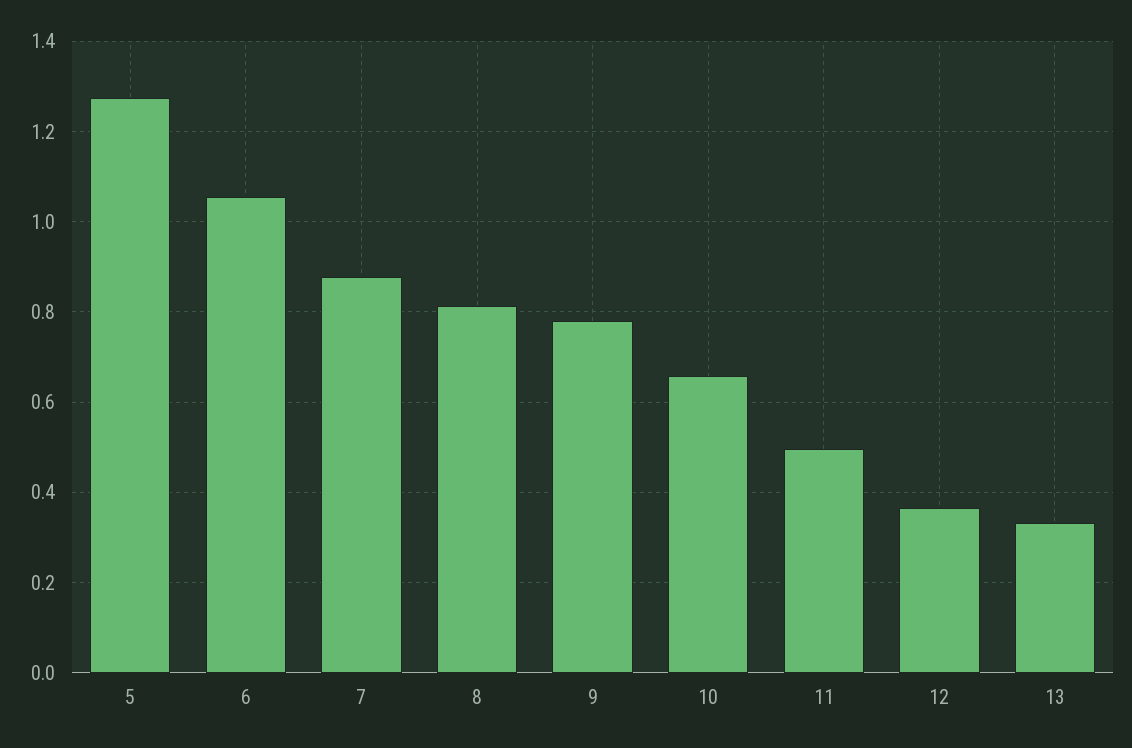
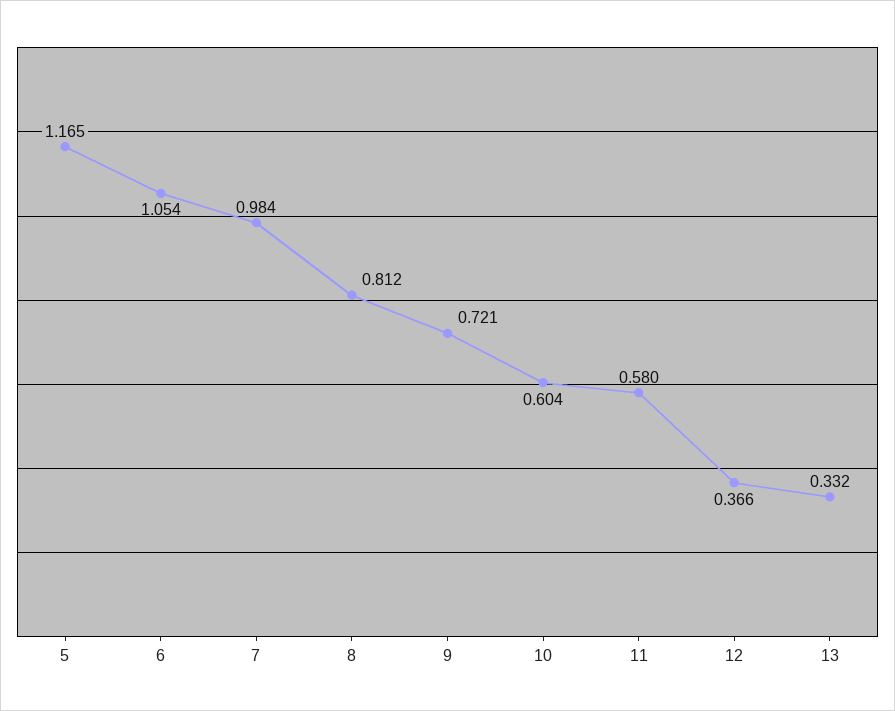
5: 1.28 -> 1.165
7: 0.88 -> 0.984
9: 0.78 -> 0.721
10: 0.66 -> 0.604
11: 0.5 -> 0.58

